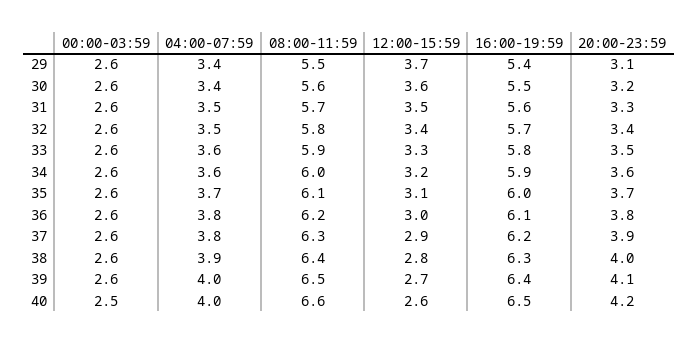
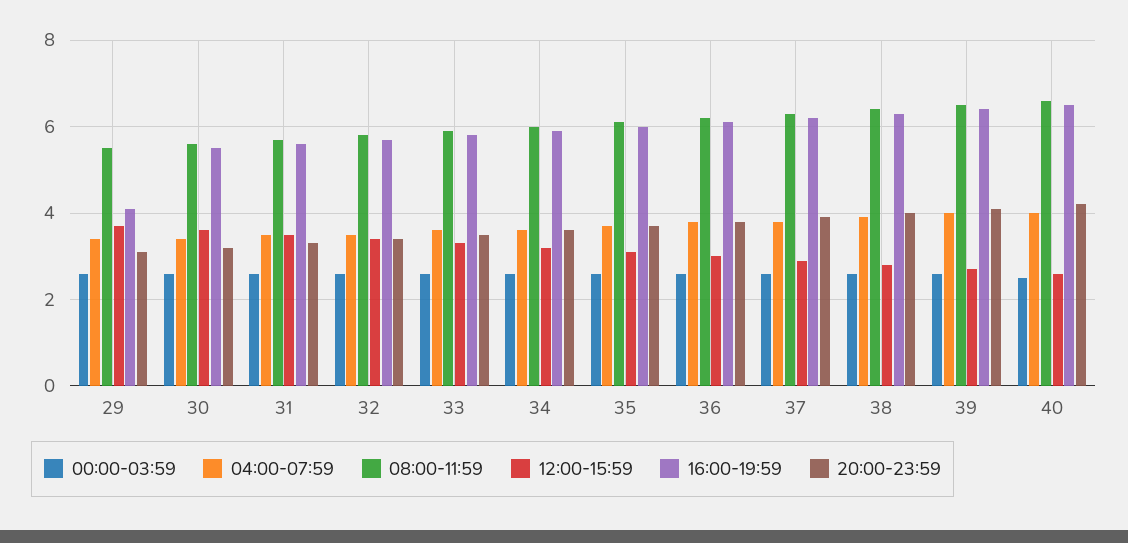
16:00-19:59, 29: 5.4 -> 4

